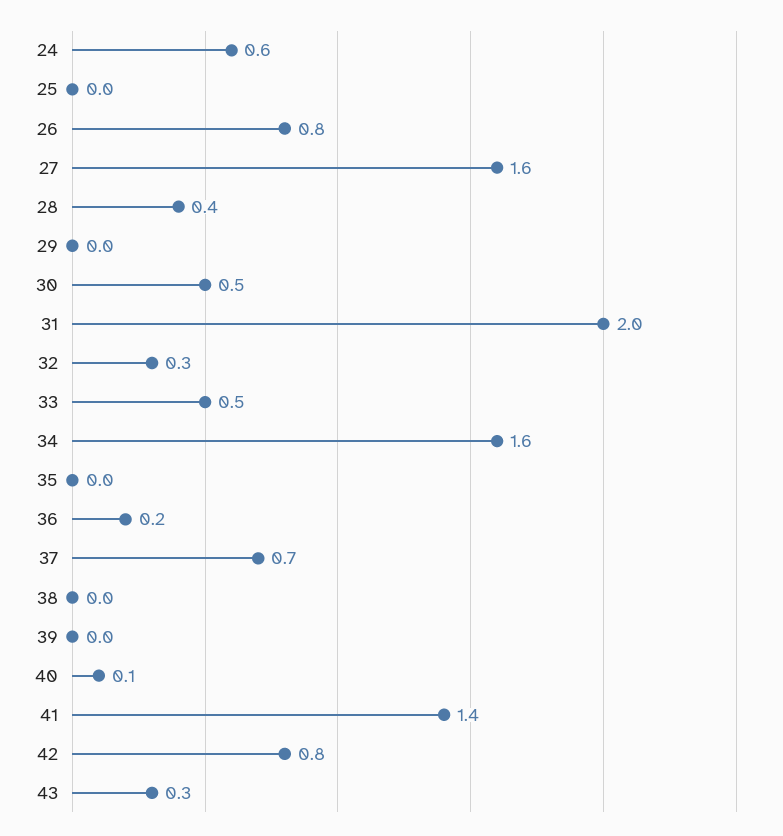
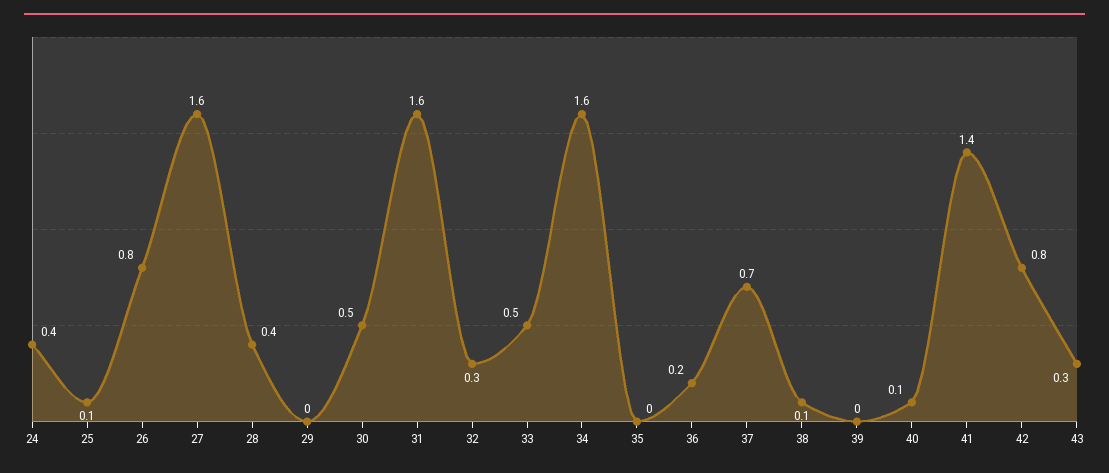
24: 0.6 -> 0.4
25: 0 -> 0.1
31: 2 -> 1.6
38: 0 -> 0.1

